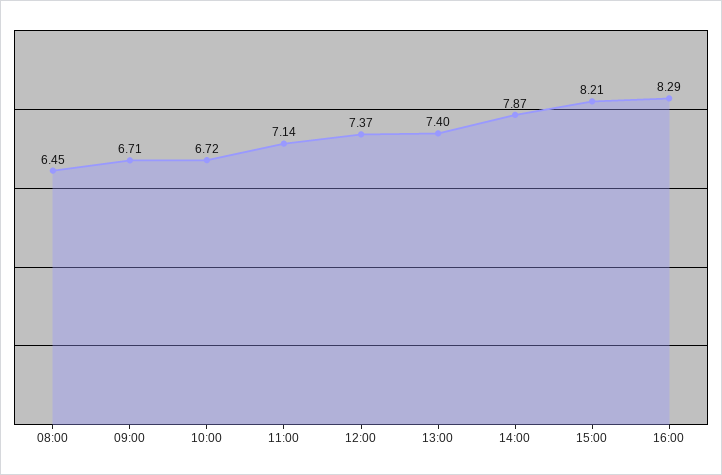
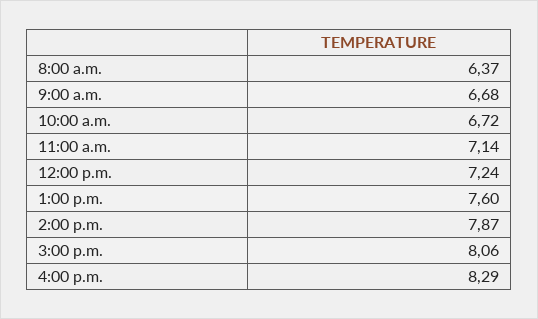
08:00: 6.45 -> 6.37
09:00: 6.71 -> 6.68
12:00: 7.37 -> 7.24
13:00: 7.4 -> 7.6
15:00: 8.21 -> 8.06

